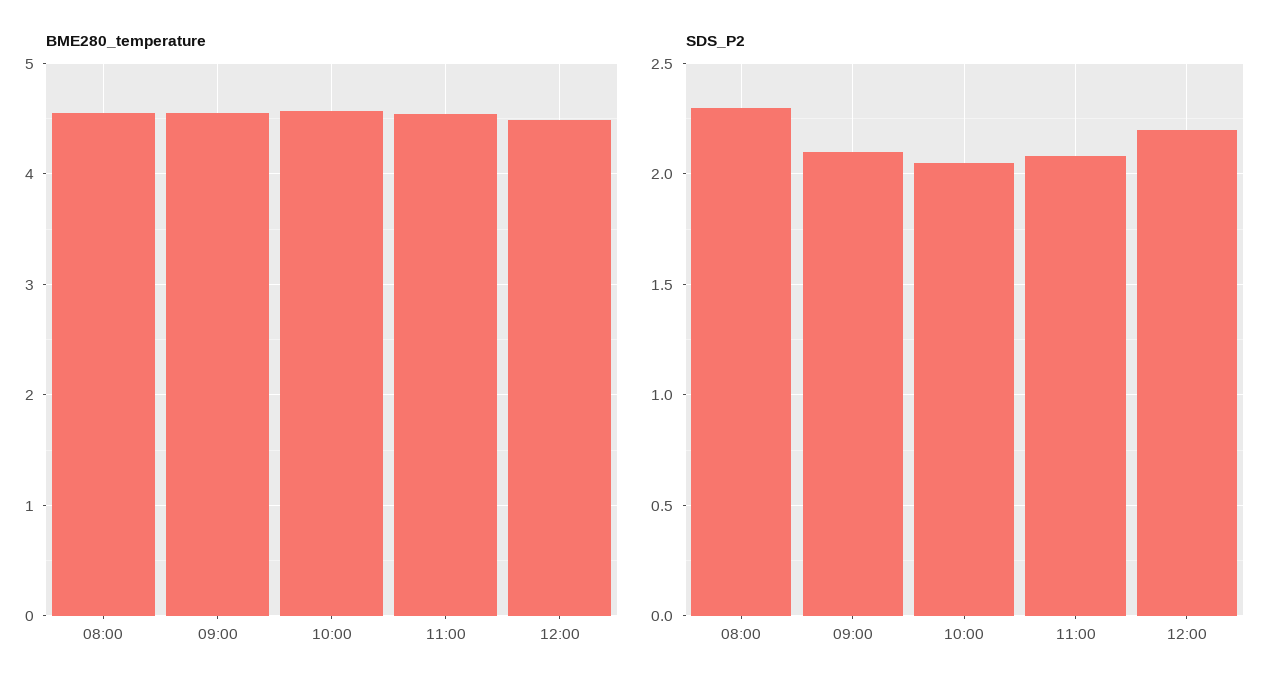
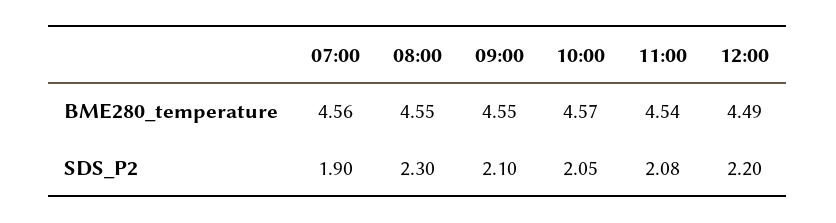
BME280_temperature, 07:00: none -> 4.56
SDS_P2, 07:00: none -> 1.9

